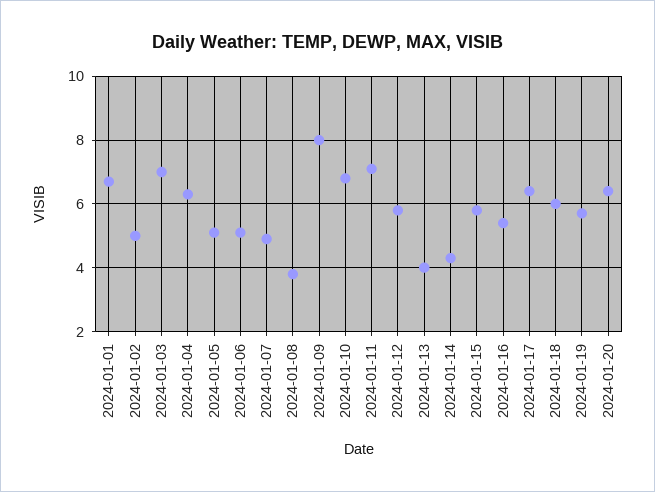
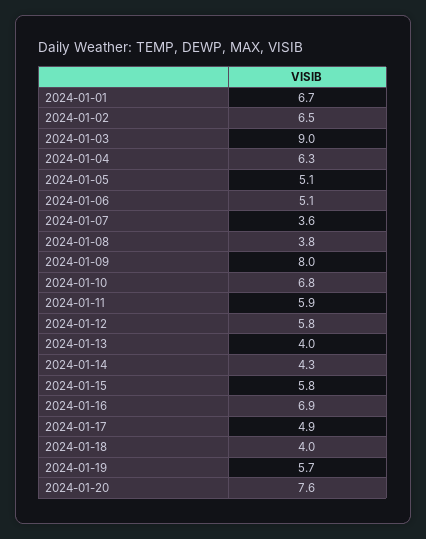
2024-01-02: 5 -> 6.5
2024-01-03: 7 -> 9
2024-01-07: 5 -> 3.6
2024-01-11: 7 -> 5.9
2024-01-16: 5.5 -> 6.9
2024-01-17: 6.5 -> 4.9
2024-01-18: 6 -> 4
2024-01-20: 6.5 -> 7.6

